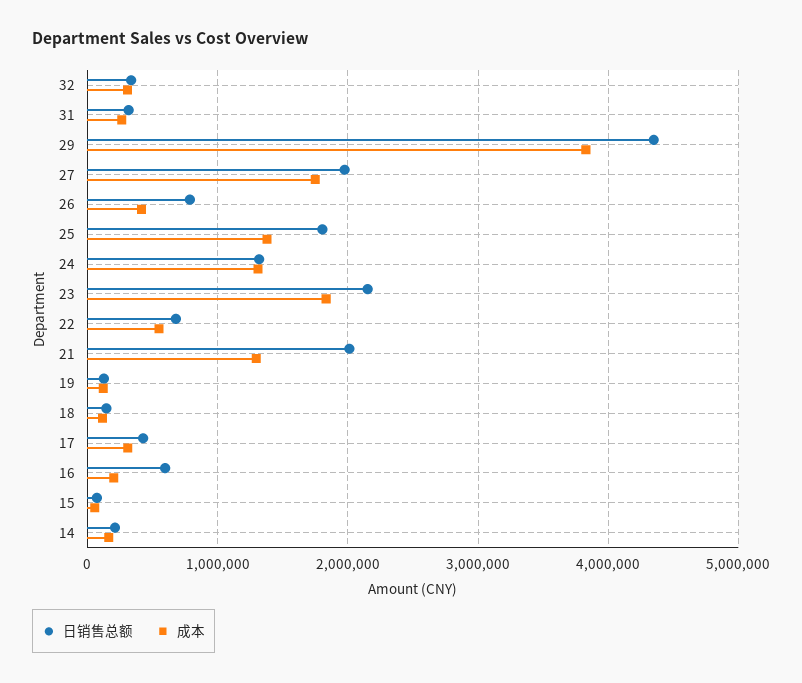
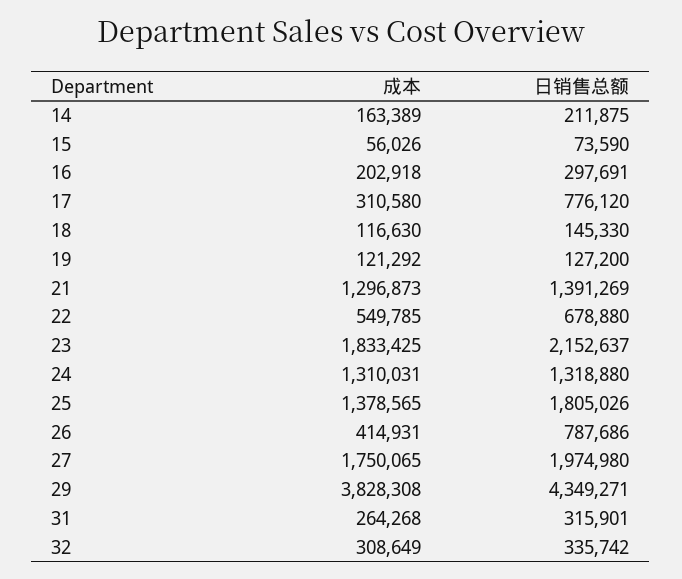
日销售总额, 21: 2000000 -> 1391269
日销售总额, 17: 400000 -> 776120
日销售总额, 16: 600000 -> 297691

